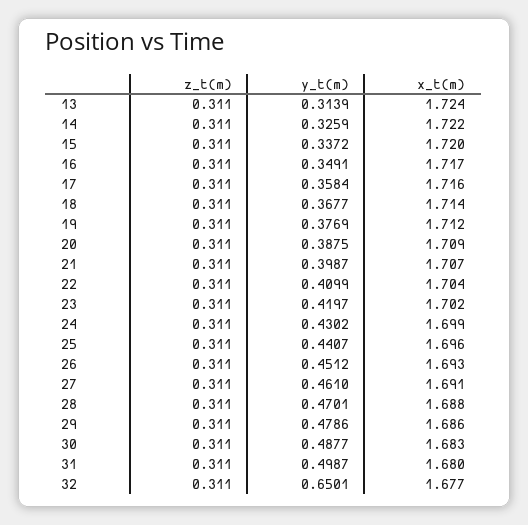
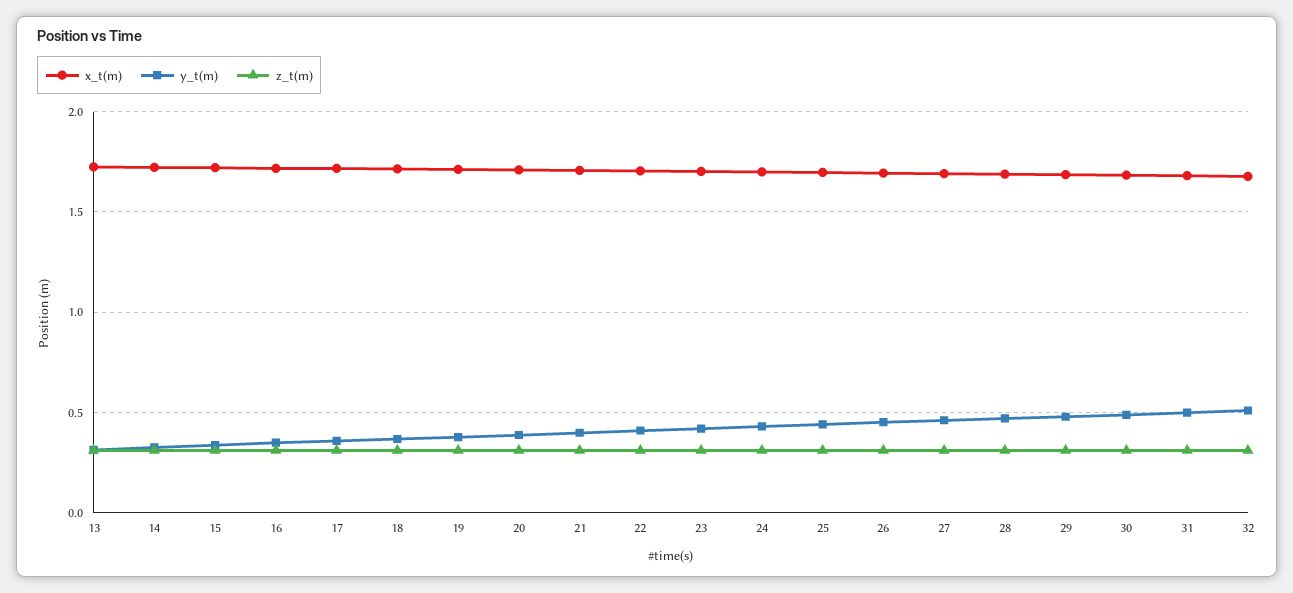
y_t(m), 32: 0.6501 -> 0.5

